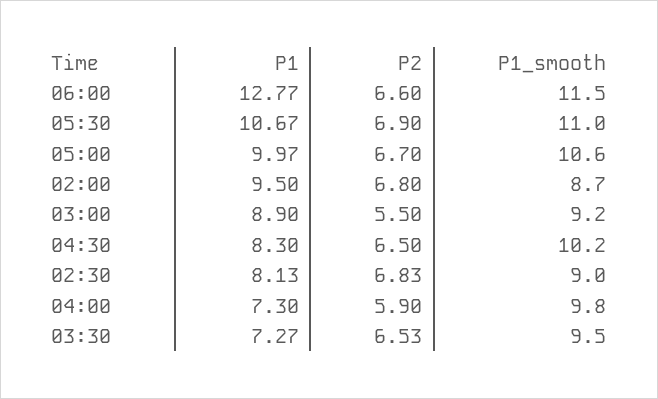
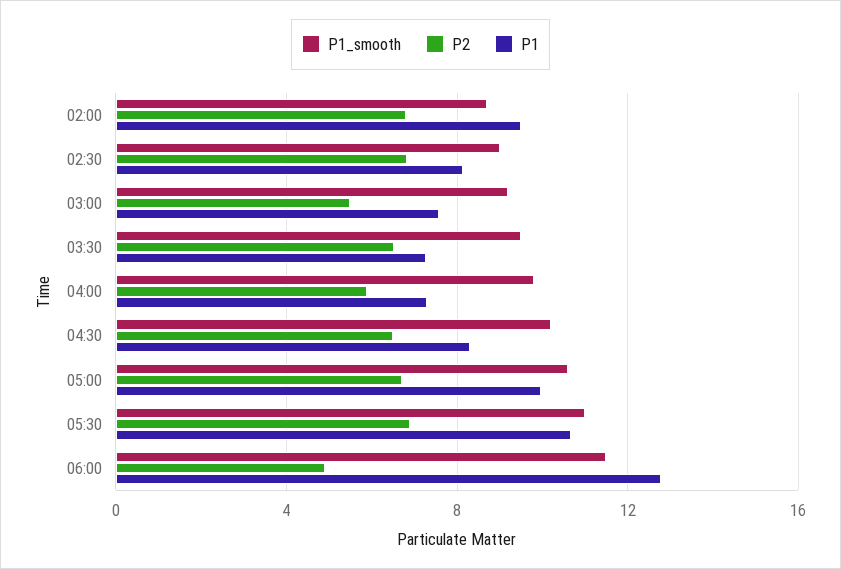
P2, 06:00: 6.6 -> 5
P1, 03:00: 8.9 -> 7.5

